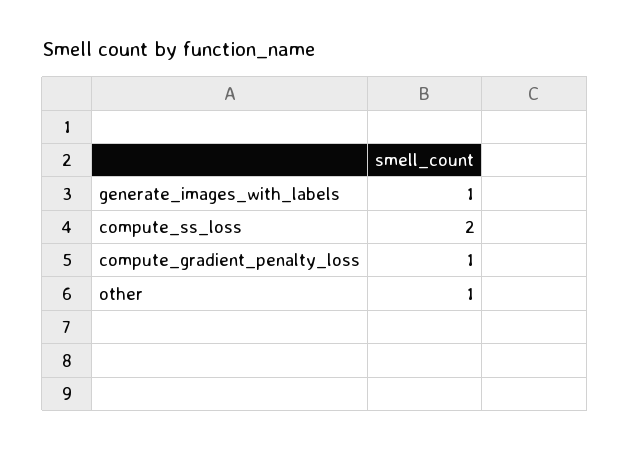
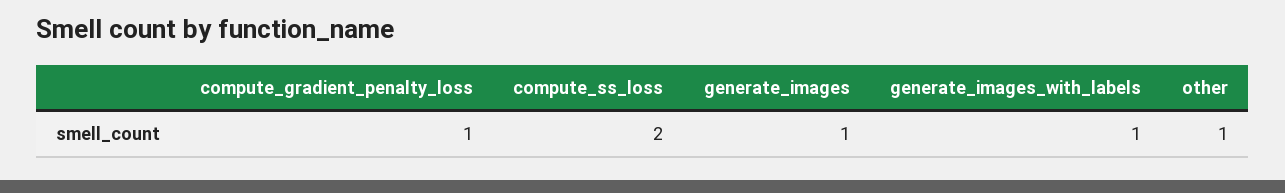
generate_images: none -> 1

